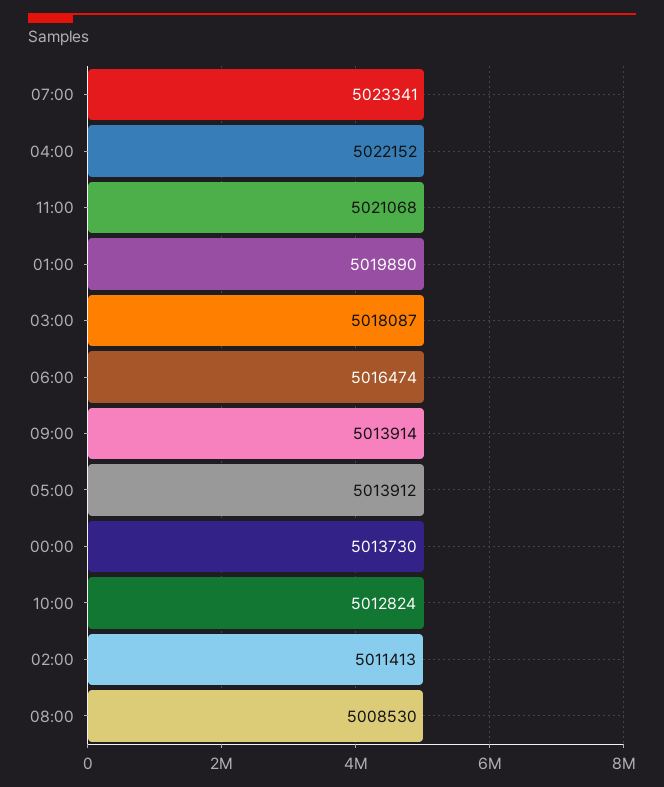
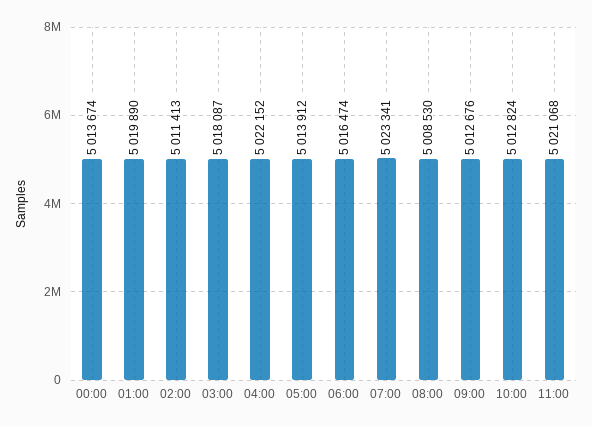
09:00: 5013914 -> 5012676
00:00: 5013730 -> 5013674

